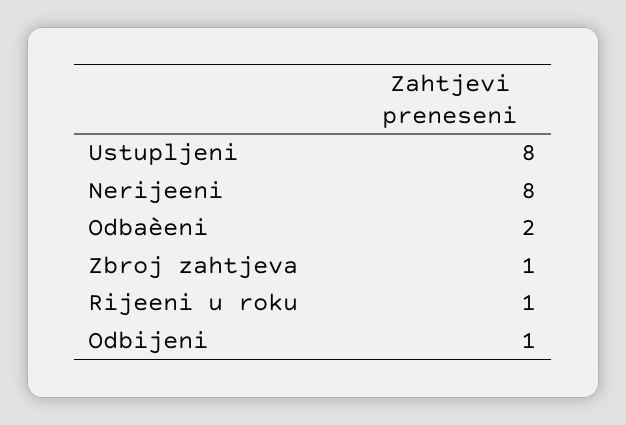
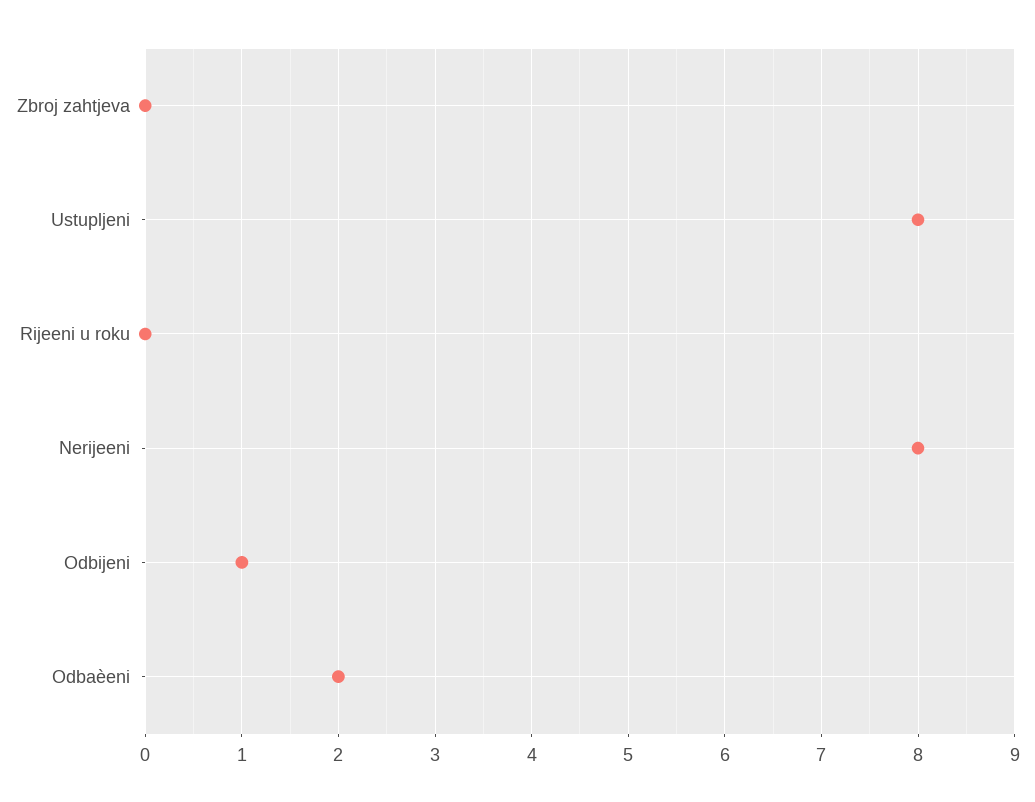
Zbroj zahtjeva: 1 -> 0
Rijeeni u roku: 1 -> 0

